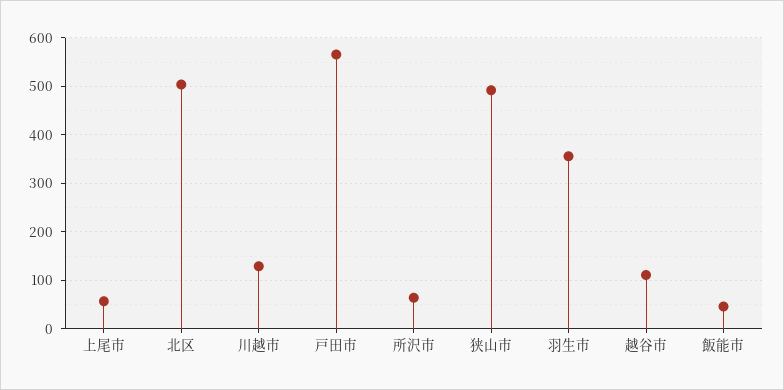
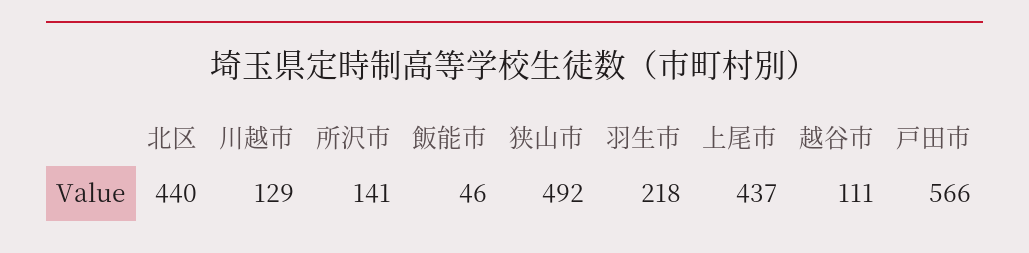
上尾市: 60 -> 437
北区: 500 -> 440
所沢市: 60 -> 141
羽生市: 360 -> 218

